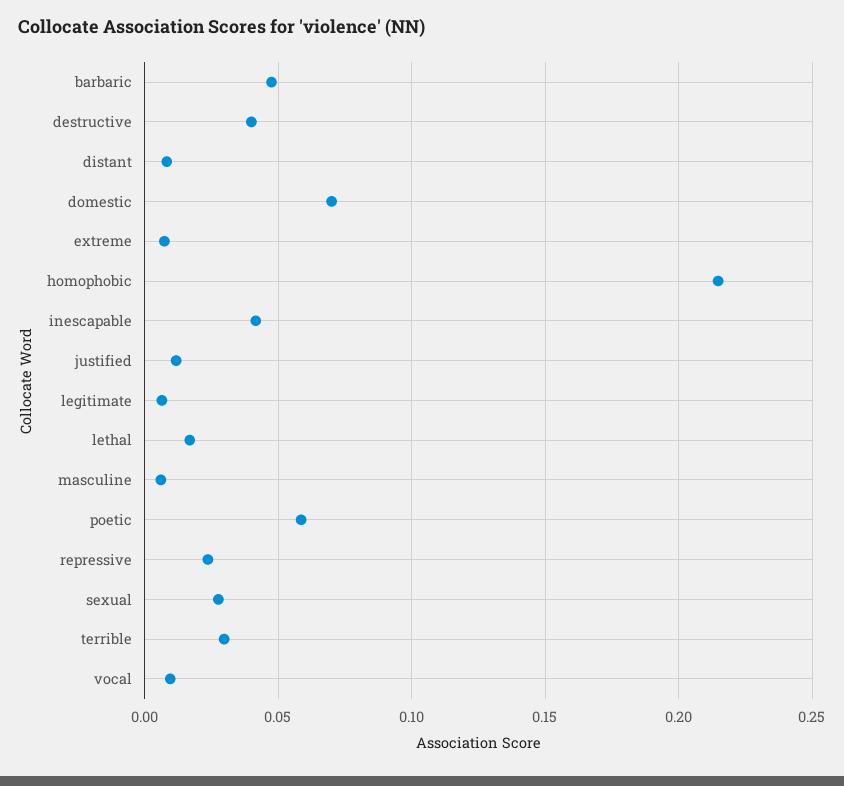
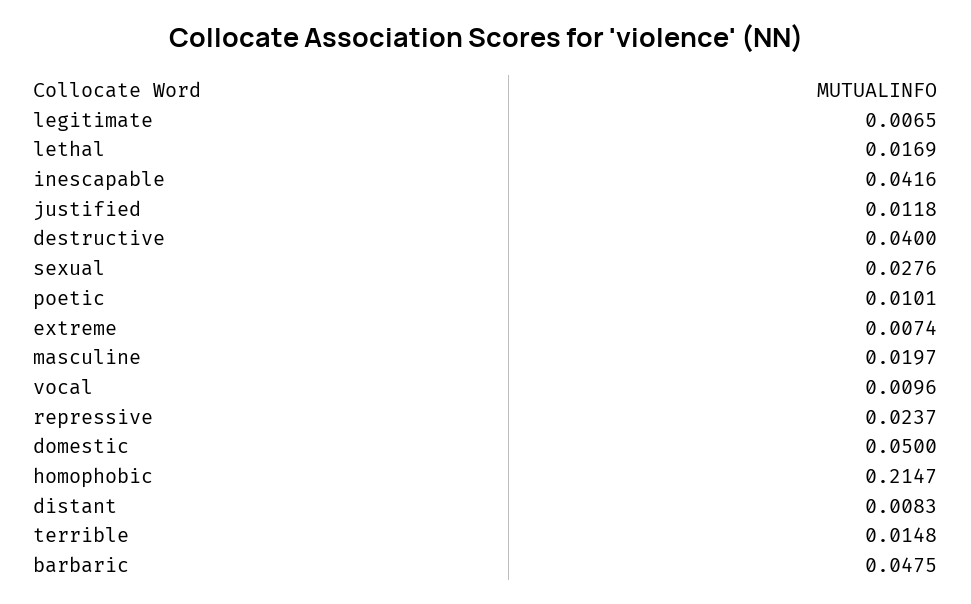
domestic: 0.07 -> 0.05
masculine: 0.005 -> 0.0197
poetic: 0.06 -> 0.0101
terrible: 0.03 -> 0.0148

